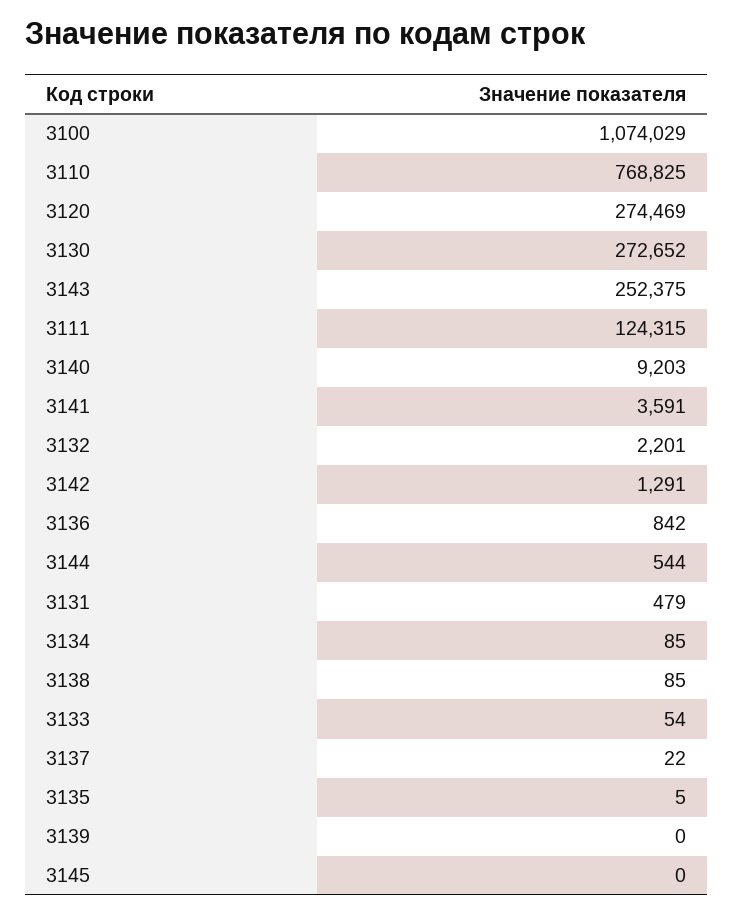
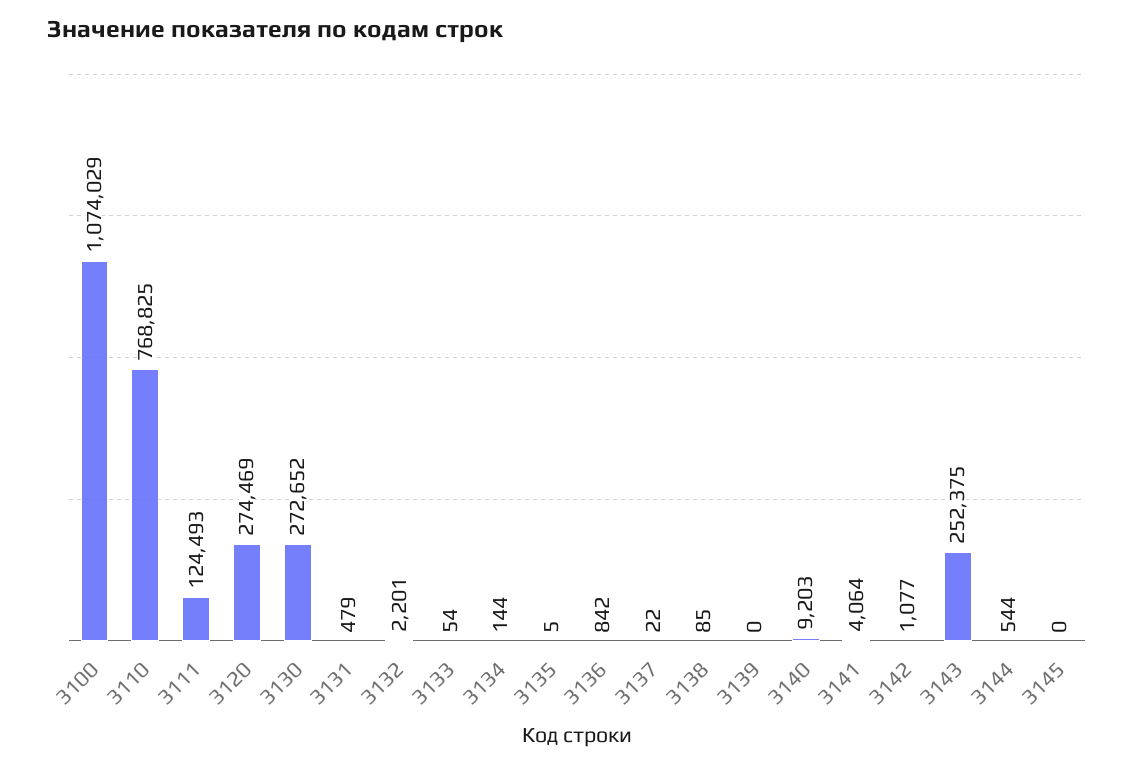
3111: 124315 -> 124493
3141: 3591 -> 4064
3142: 1291 -> 1077
3134: 85 -> 144

